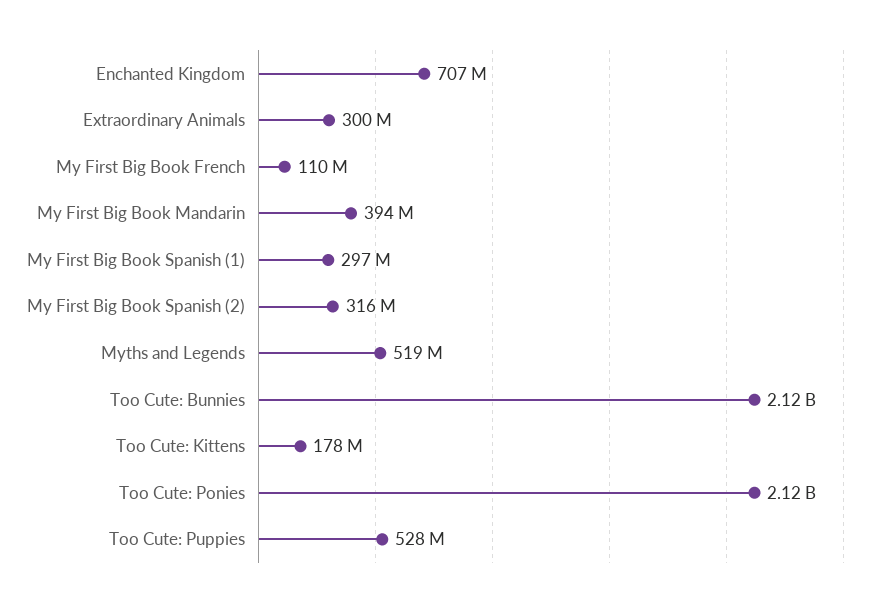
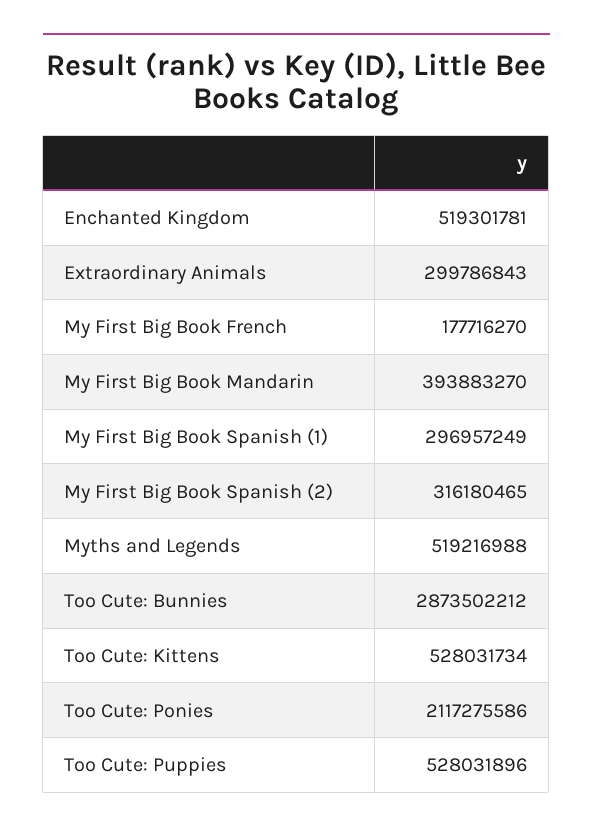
Enchanted Kingdom: 707000000 -> 519301781
My First Big Book French: 110000000 -> 177716270
Too Cute: Bunnies: 2120000000 -> 2873502212
Too Cute: Kittens: 178000000 -> 528031734

